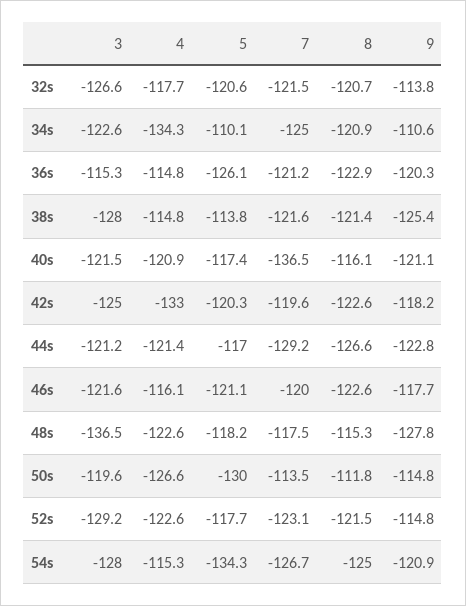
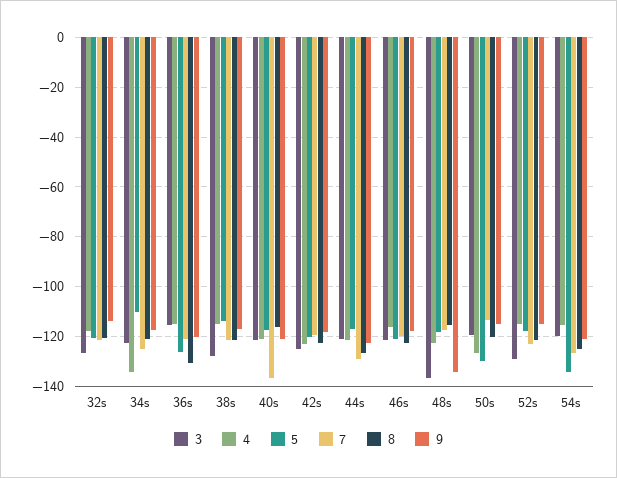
9, 34s: -110.6 -> -117.5
8, 36s: -122.9 -> -130
9, 38s: -125.4 -> -117.5
4, 42s: -133 -> -122.5
9, 48s: -127.8 -> -135
8, 50s: -111.8 -> -120
4, 52s: -122.6 -> -115
3, 54s: -128 -> -120

